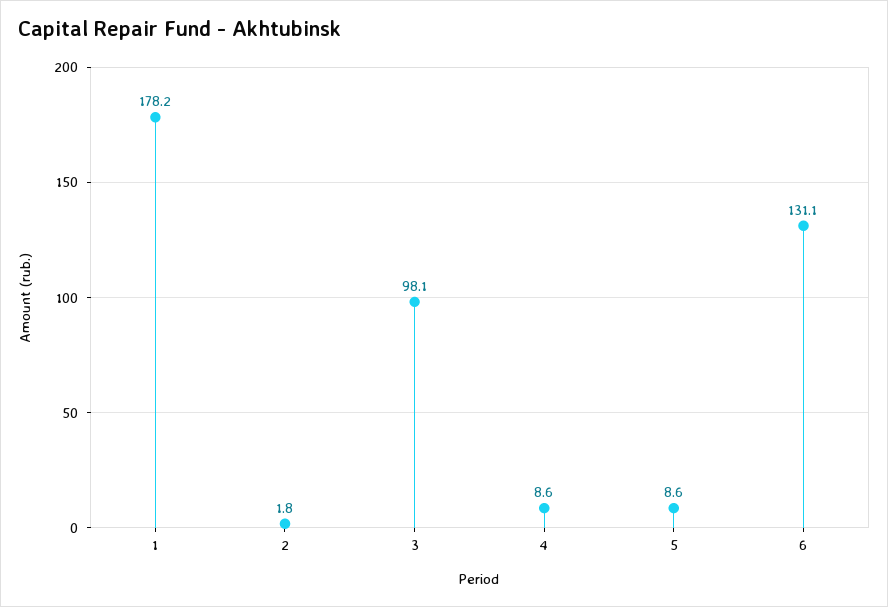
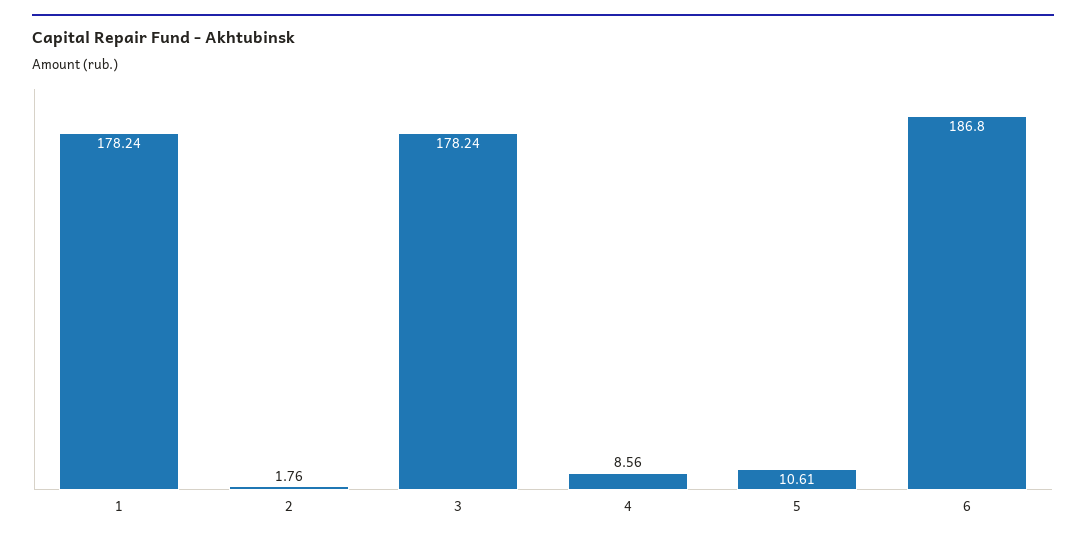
3: 98.1 -> 178.24
5: 8.6 -> 10.61
6: 131.1 -> 186.8

